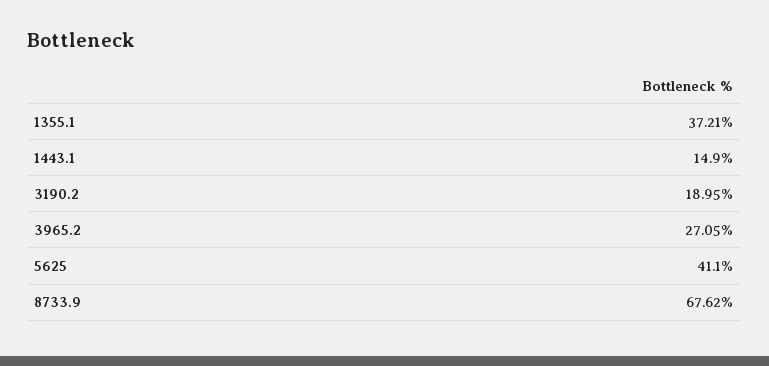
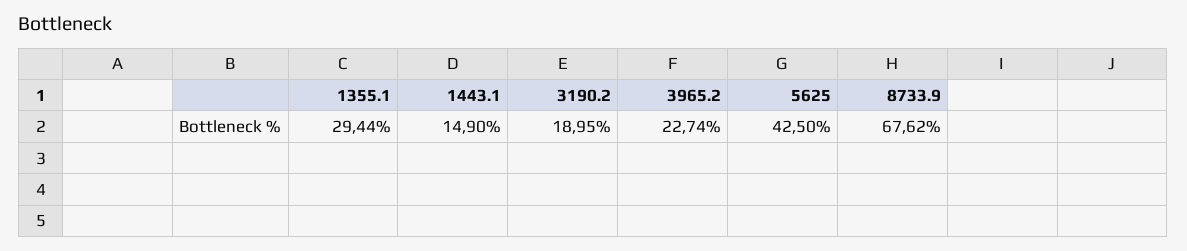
1355.1: 37.21 -> 29.44
3965.2: 27.05 -> 22.74
5625: 41.1 -> 42.5

